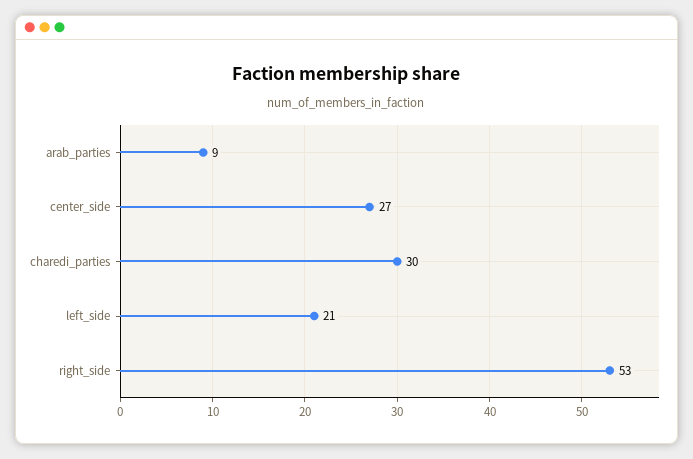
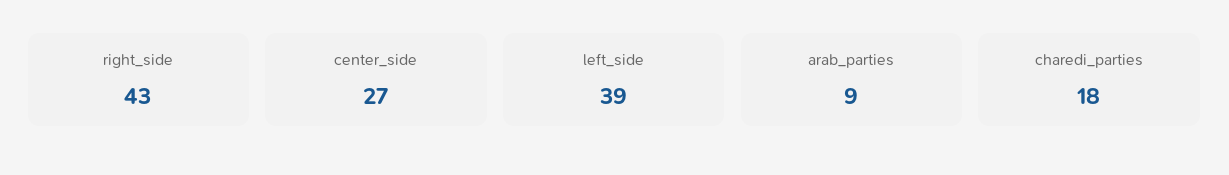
charedi_parties: 30 -> 18
left_side: 21 -> 39
right_side: 53 -> 43

